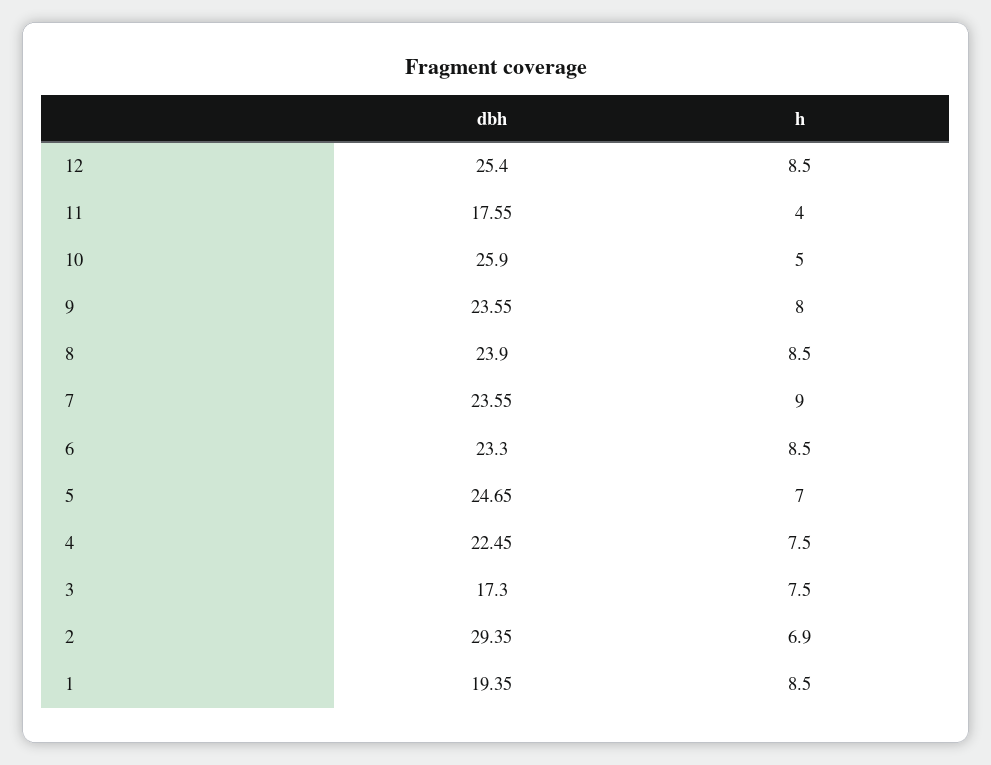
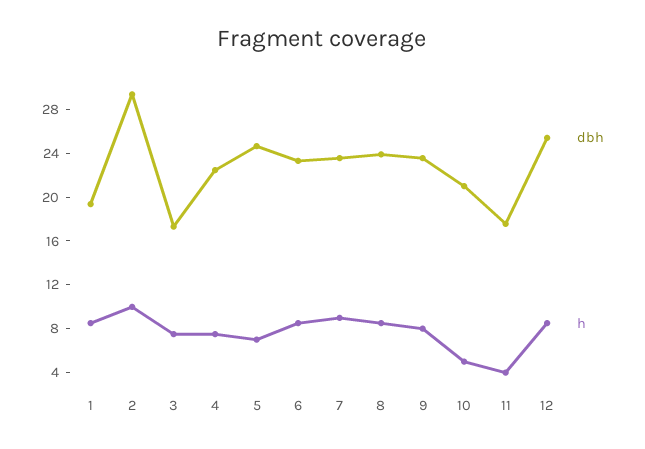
dbh, 10: 25.9 -> 21
h, 2: 6.9 -> 10

